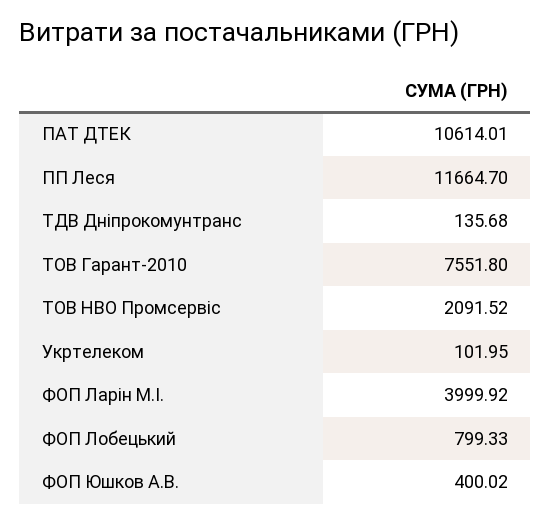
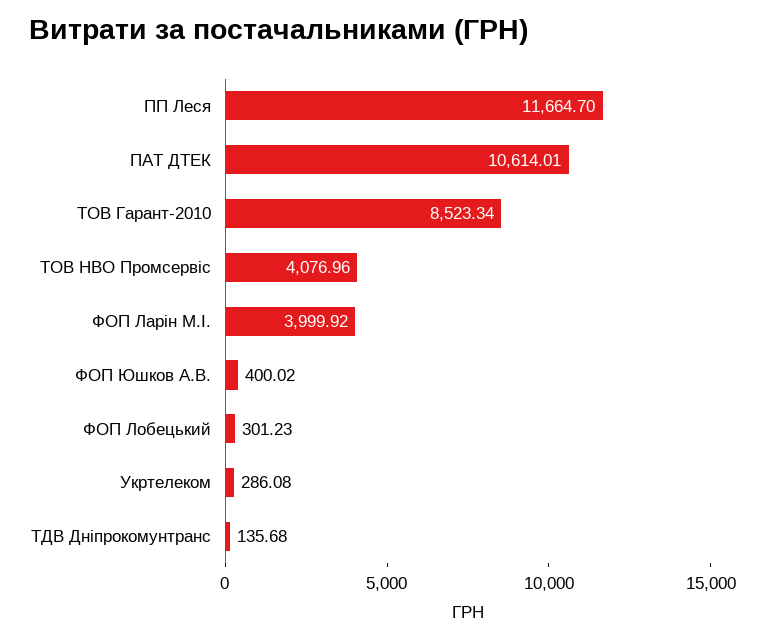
ТОВ Гарант-2010: 7551.8 -> 8523.34
ТОВ НВО Промсервіс: 2091.52 -> 4076.96
Укртелеком: 101.95 -> 286.08
ФОП Лобецький: 799.33 -> 301.23

